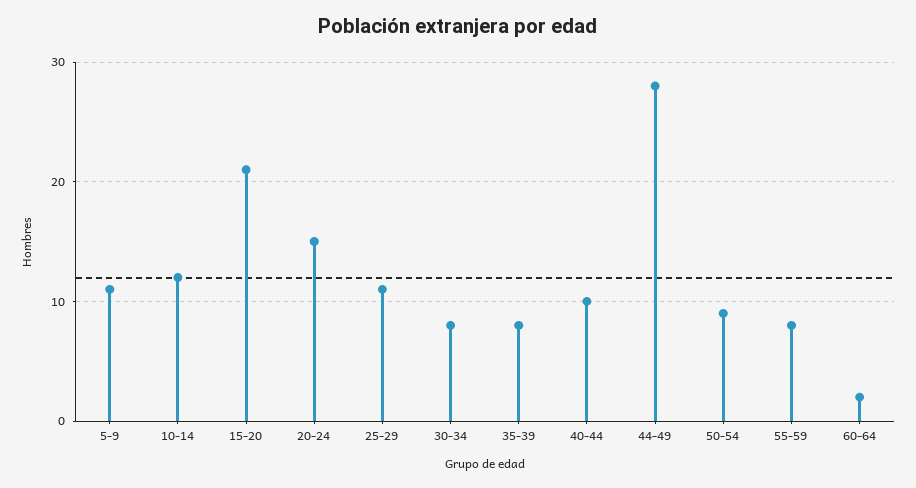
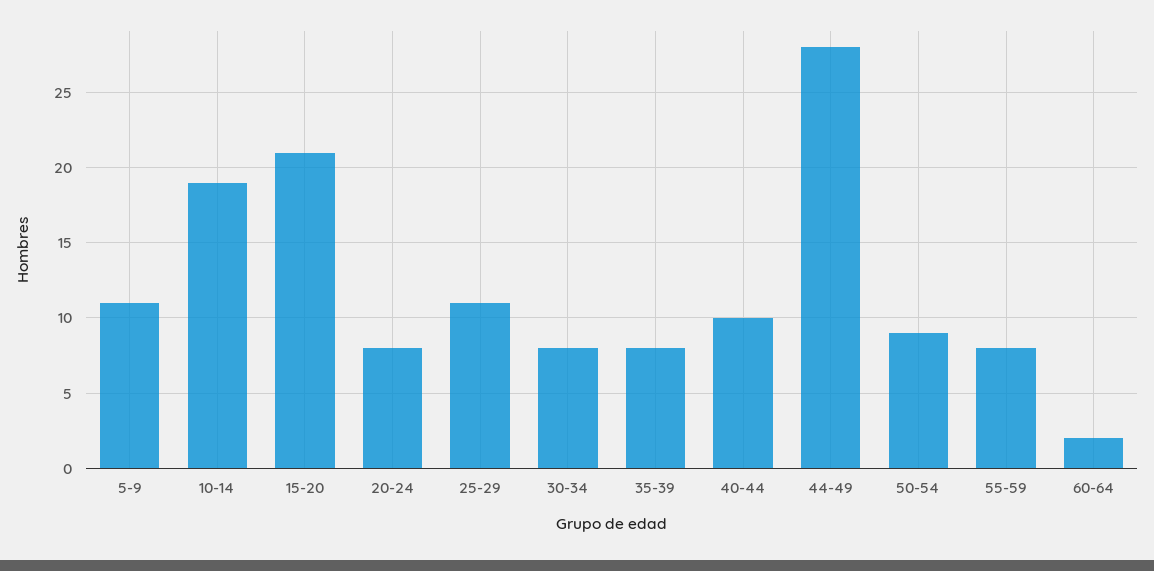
10-14: 12 -> 19
20-24: 15 -> 8

